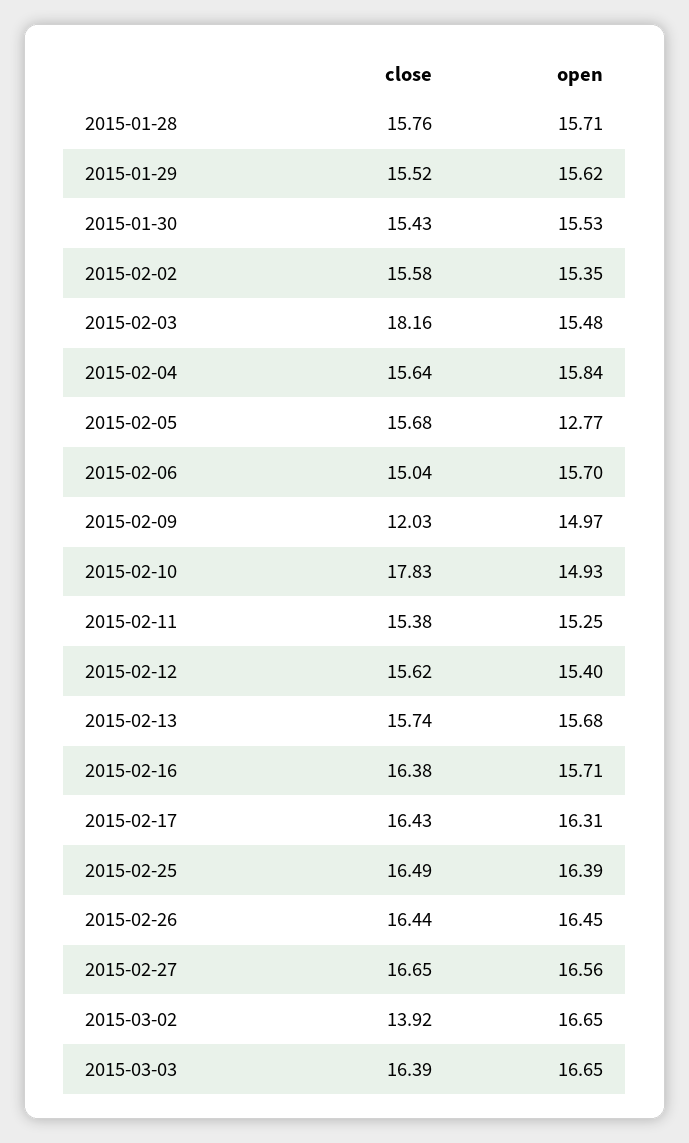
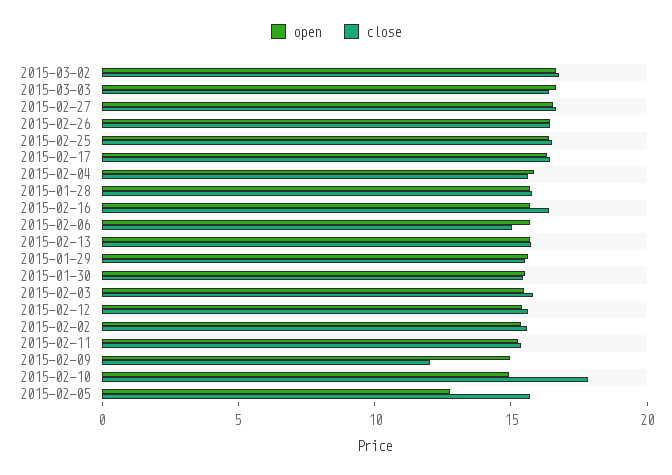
close, 2015-02-03: 18.16 -> 16
close, 2015-03-02: 13.92 -> 17

